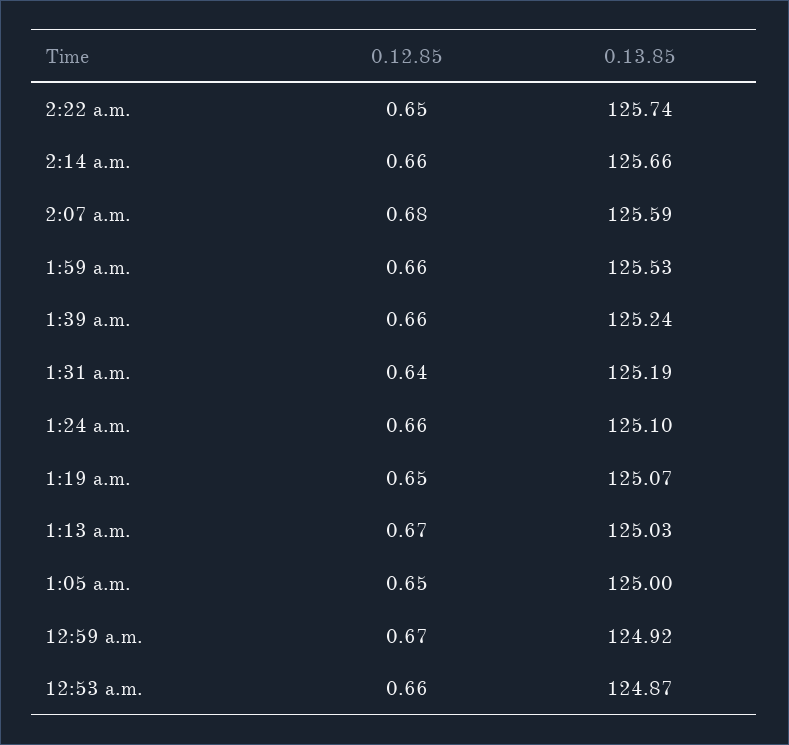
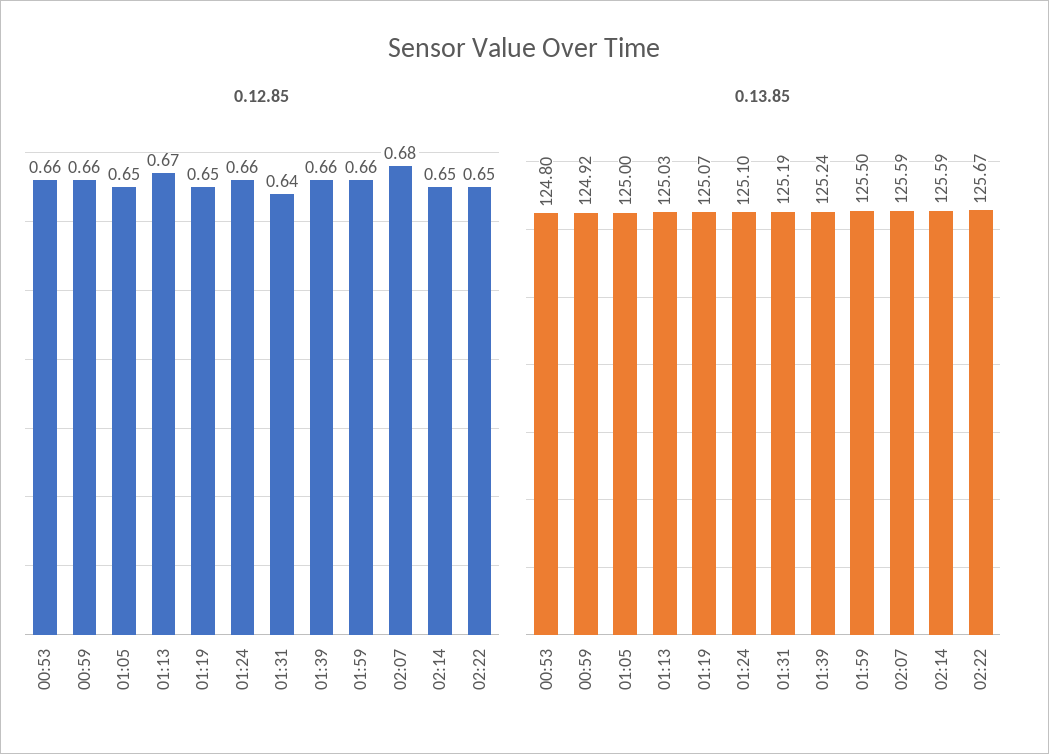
0.13.85, 2:22 a.m.: 125.74 -> 125.67
0.12.85, 2:14 a.m.: 0.66 -> 0.65
0.13.85, 2:14 a.m.: 125.66 -> 125.59
0.13.85, 1:59 a.m.: 125.53 -> 125.5
0.12.85, 12:59 a.m.: 0.67 -> 0.66
0.13.85, 12:53 a.m.: 124.87 -> 124.8

